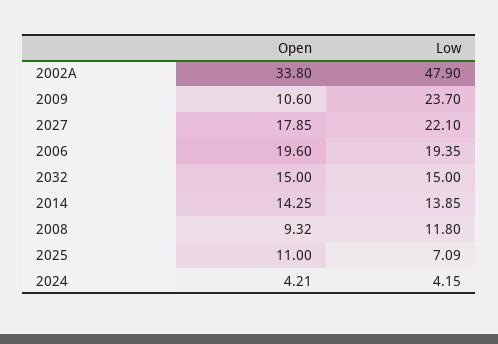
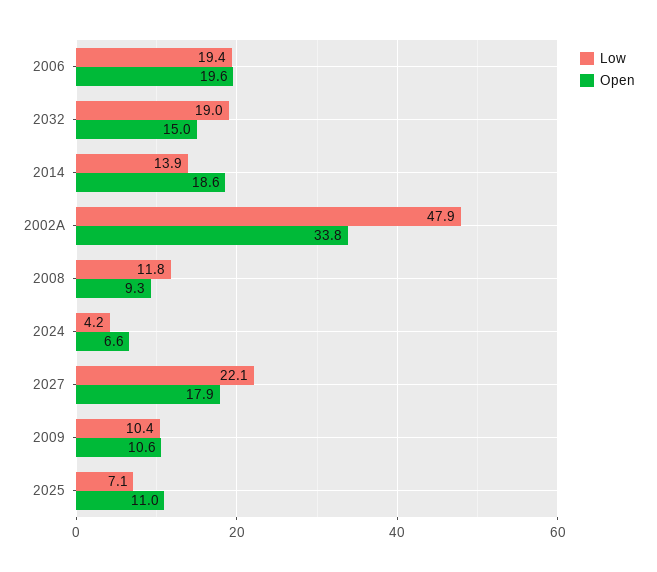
Low, 2009: 23.7 -> 10.4
Low, 2032: 15 -> 19
Open, 2014: 14.25 -> 18.6
Open, 2024: 4.21 -> 6.6

